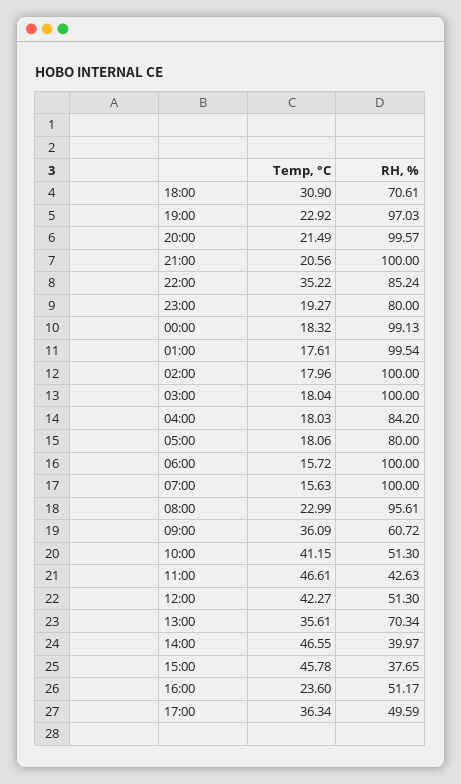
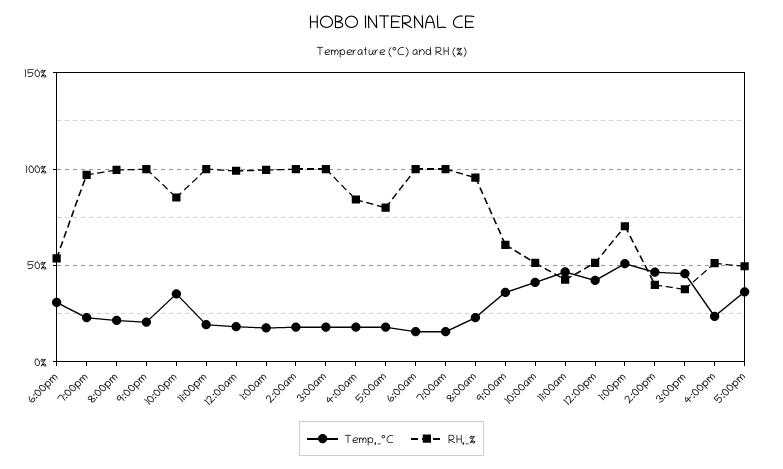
RH, %, 18:00: 70.61 -> 55
RH, %, 23:00: 80 -> 100
Temp, °C, 13:00: 35.61 -> 50

